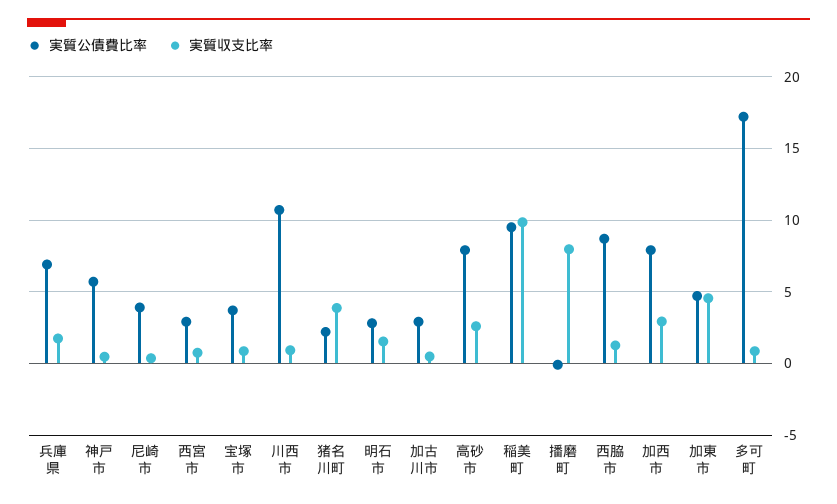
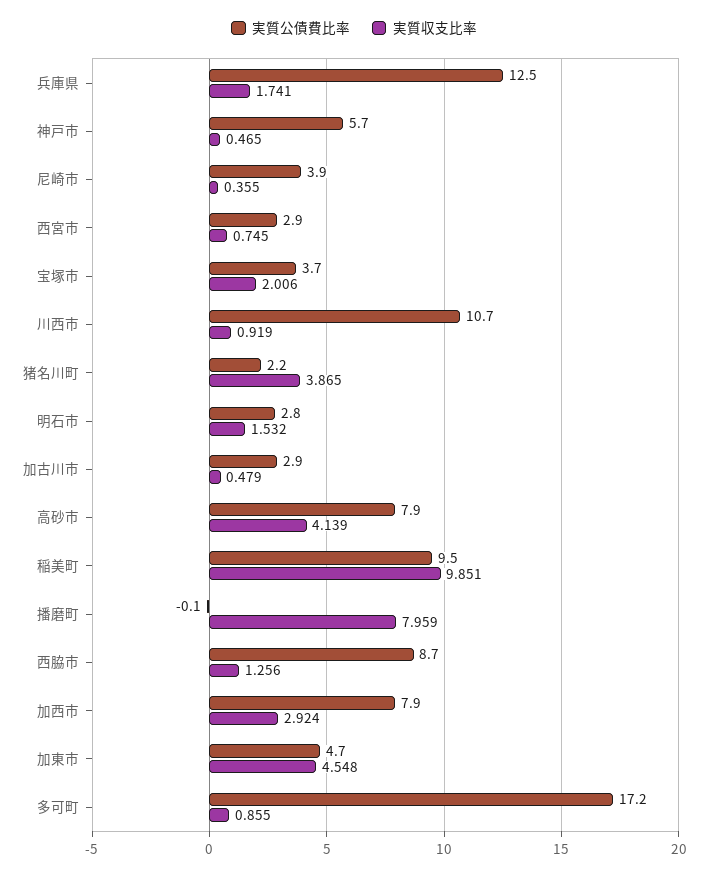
実質公債費比率, 兵庫県: 7 -> 12.5
実質収支比率, 宝塚市: 1 -> 2.006
実質収支比率, 高砂市: 2.5 -> 4.139

